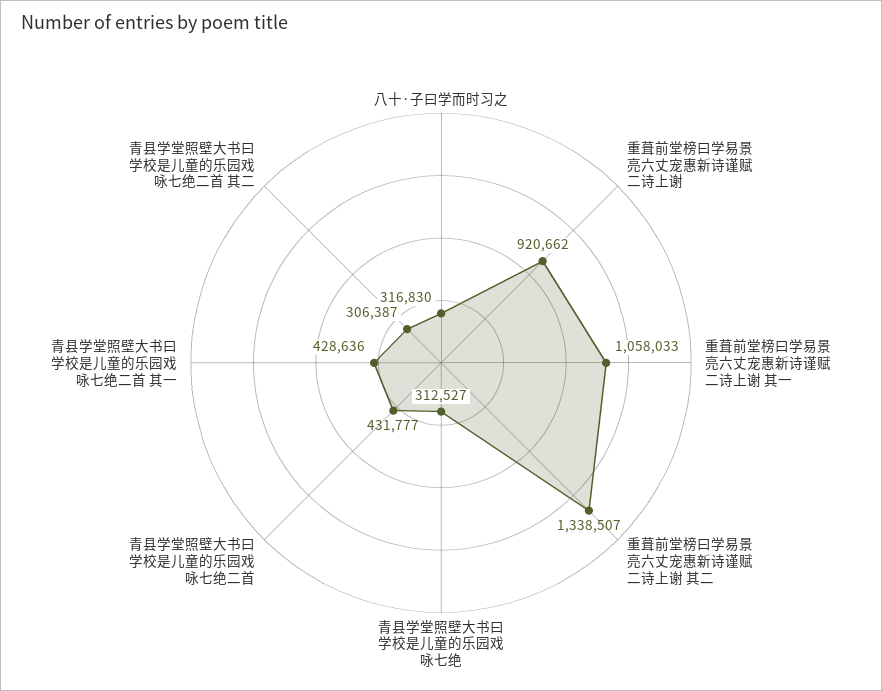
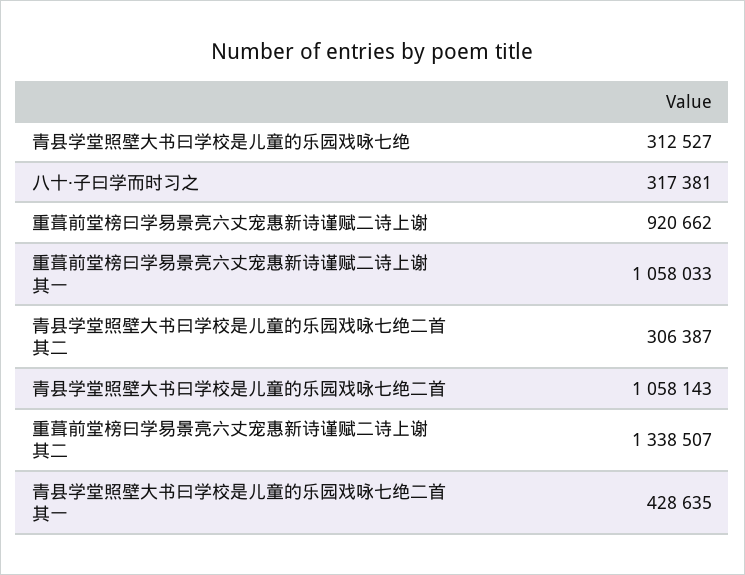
八十·子曰学而时习之: 316830 -> 317381
青县学堂照壁大书曰学校是儿童的乐园戏咏七绝二首: 431777 -> 1058143
青县学堂照壁大书曰学校是儿童的乐园戏咏七绝二首 其一: 428636 -> 428635

